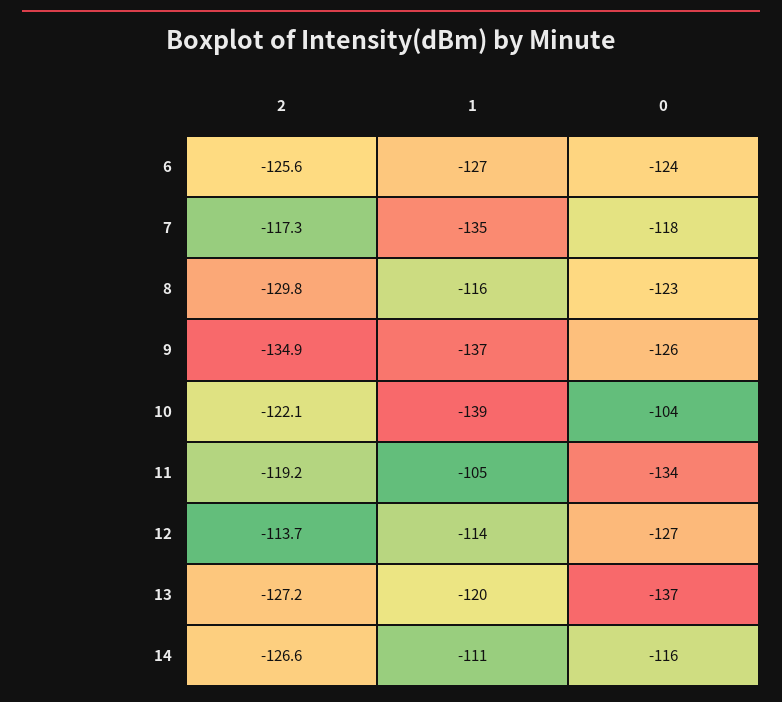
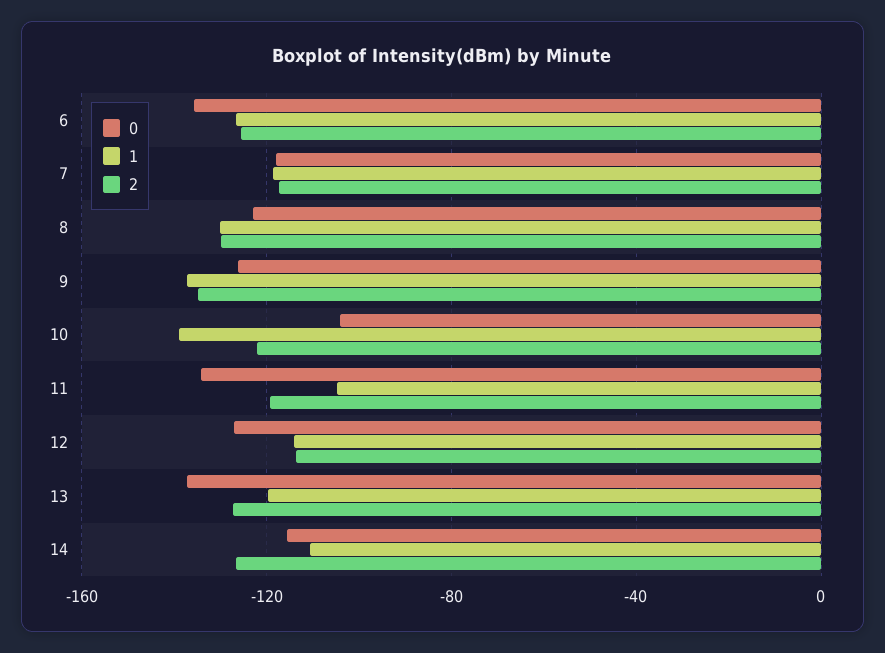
0, 6: -124 -> -135
1, 7: -135 -> -120
1, 8: -116 -> -130

